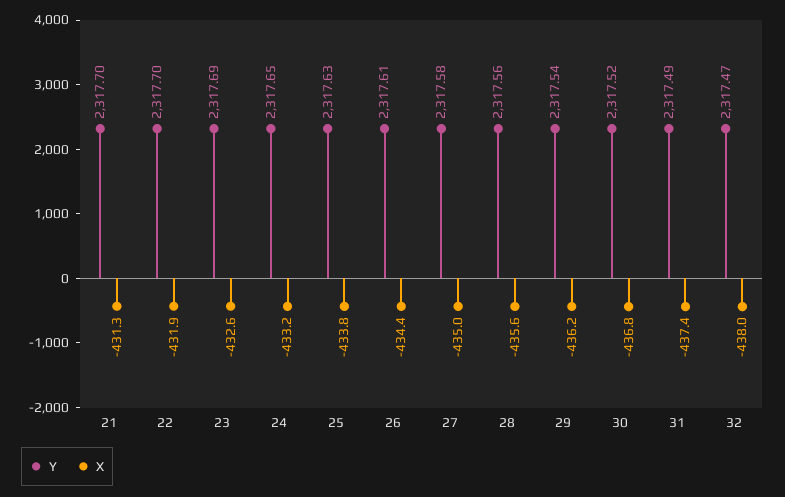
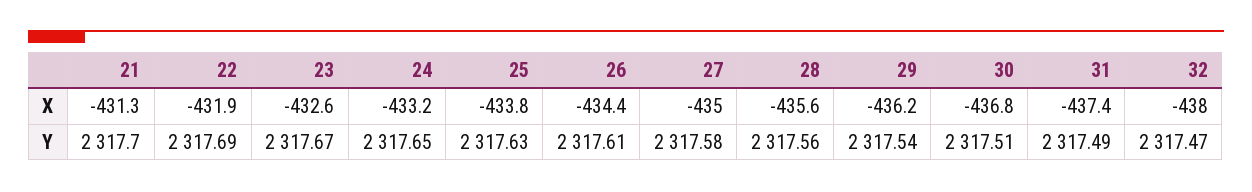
Y, 22: 2317.7 -> 2317.69
Y, 23: 2317.69 -> 2317.67
Y, 30: 2317.52 -> 2317.51

